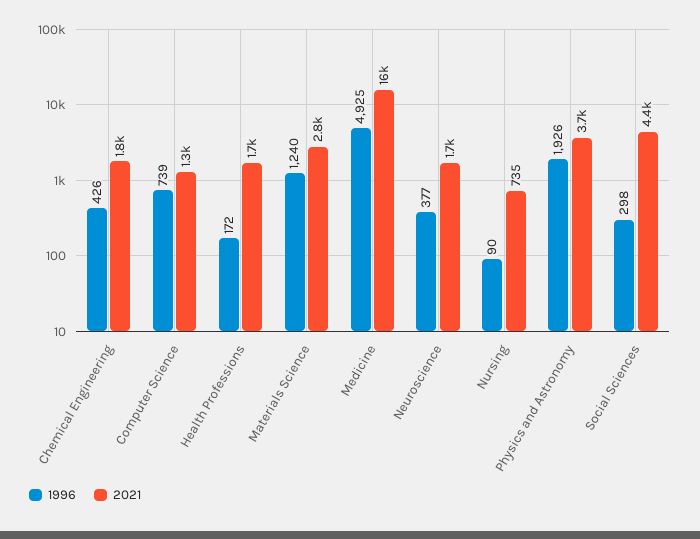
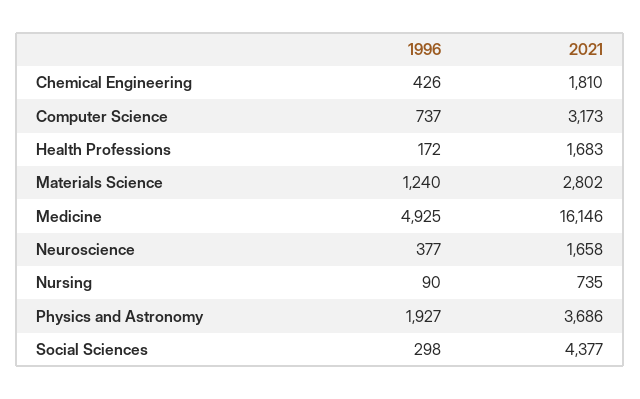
1996, Computer Science: 739 -> 737
2021, Computer Science: 1300 -> 3173
1996, Physics and Astronomy: 1926 -> 1927

